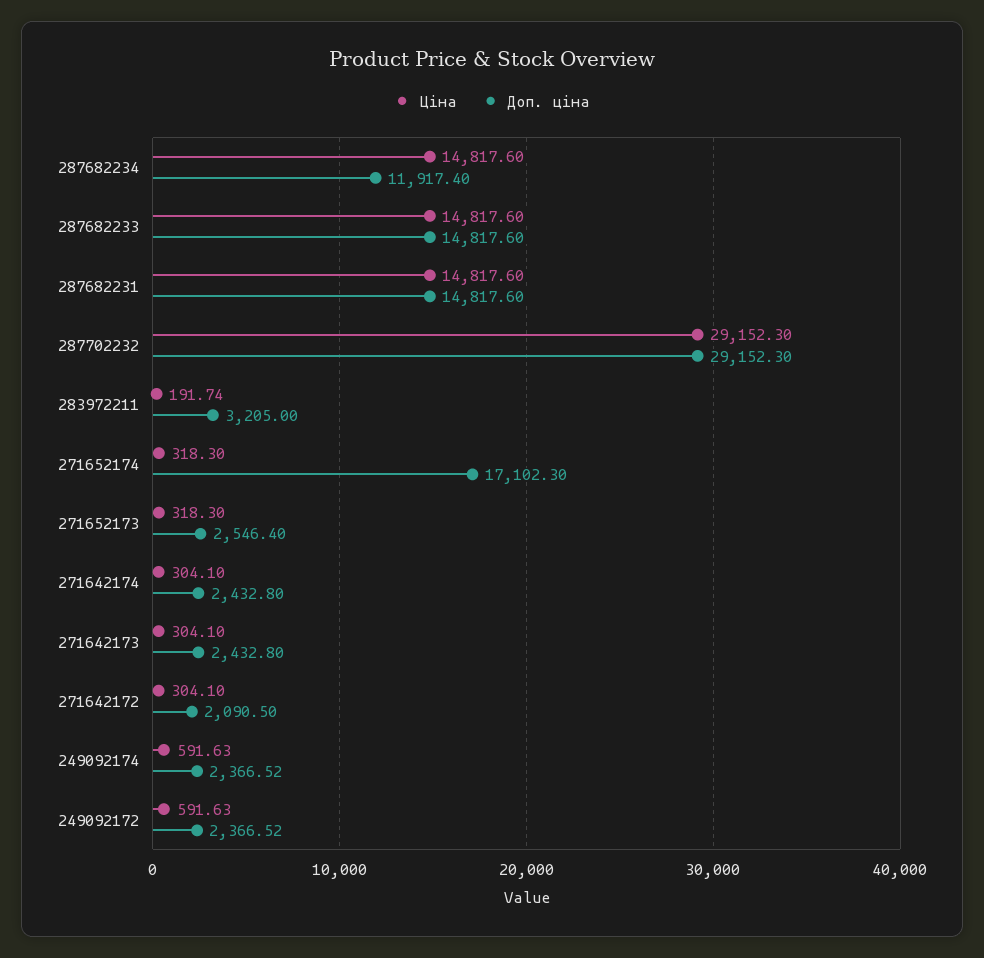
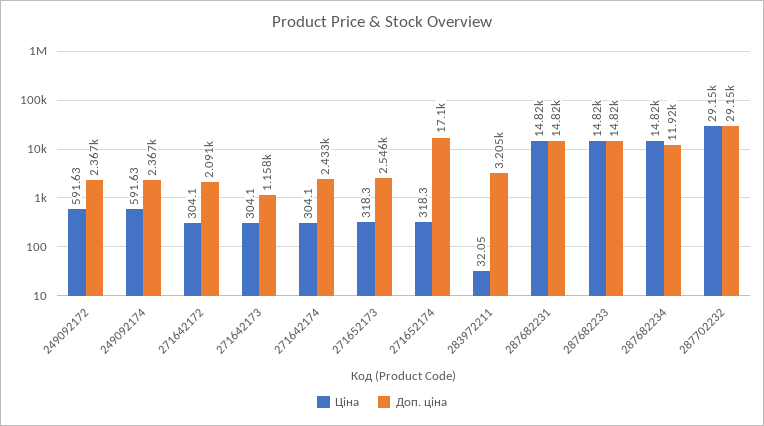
Ціна, 283972211: 191.74 -> 32.05
Доп. ціна, 271642173: 2432.8 -> 1158

